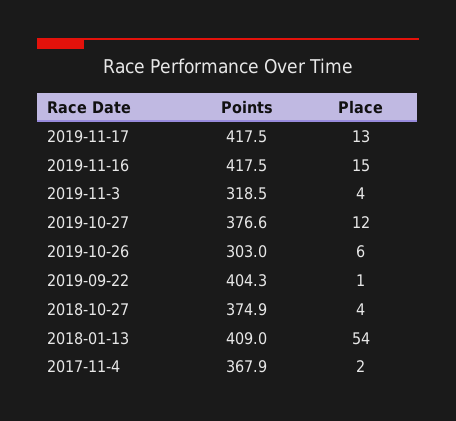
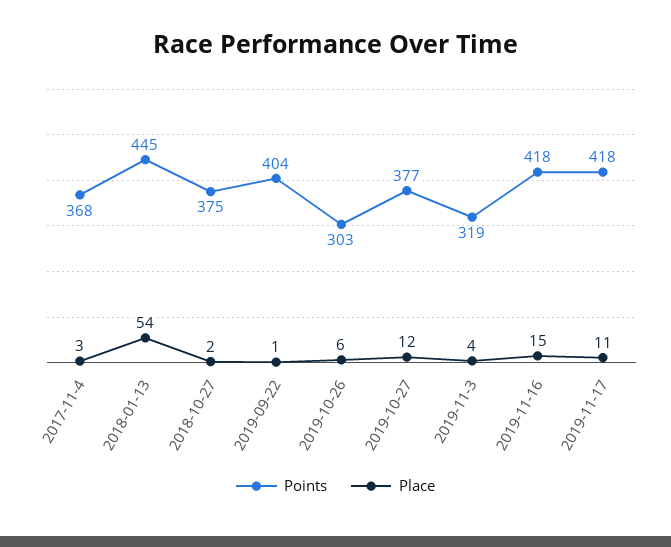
Place, 2019-11-17: 13 -> 11
Place, 2018-10-27: 4 -> 2
Points, 2018-01-13: 409 -> 445
Place, 2017-11-4: 2 -> 3

